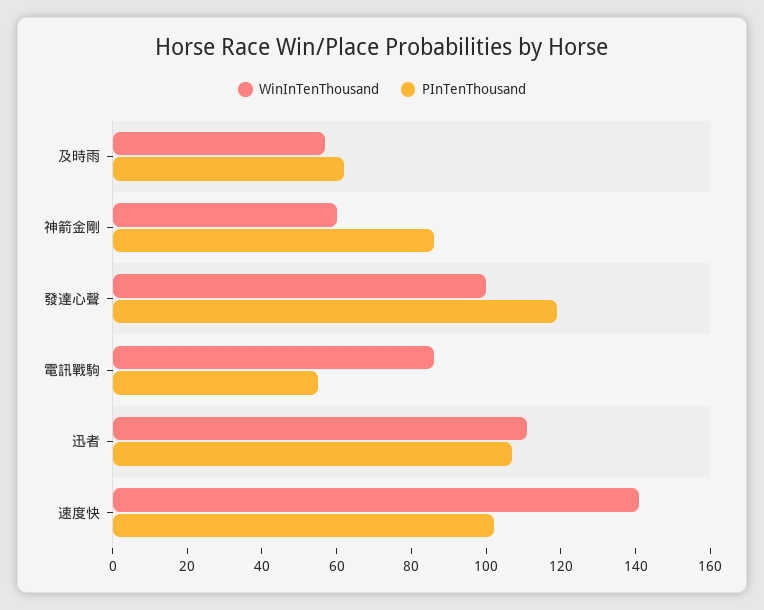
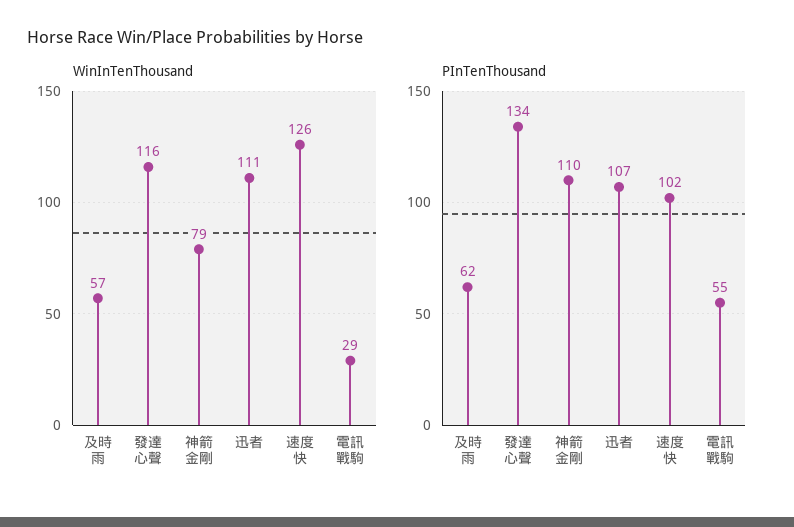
WinInTenThousand, 神箭金剛: 60 -> 79
PInTenThousand, 神箭金剛: 85 -> 110
WinInTenThousand, 發達心聲: 100 -> 116
PInTenThousand, 發達心聲: 120 -> 134
WinInTenThousand, 電訊戰駒: 85 -> 29
WinInTenThousand, 速度快: 140 -> 126

